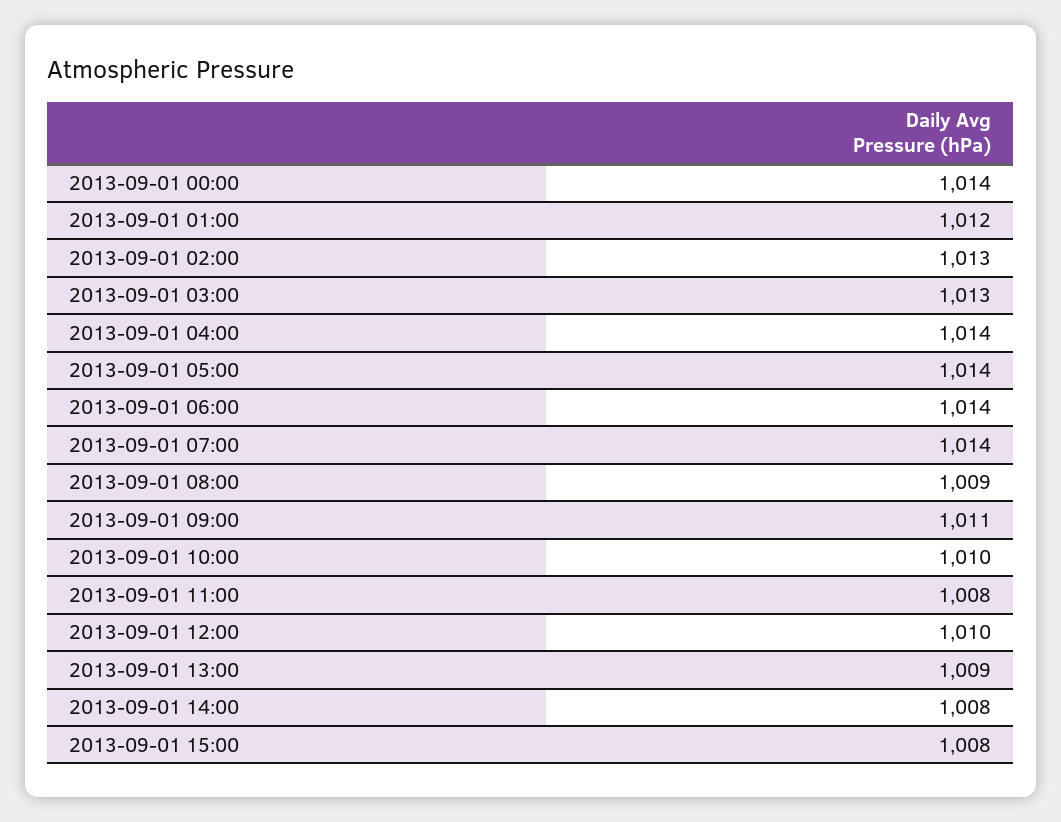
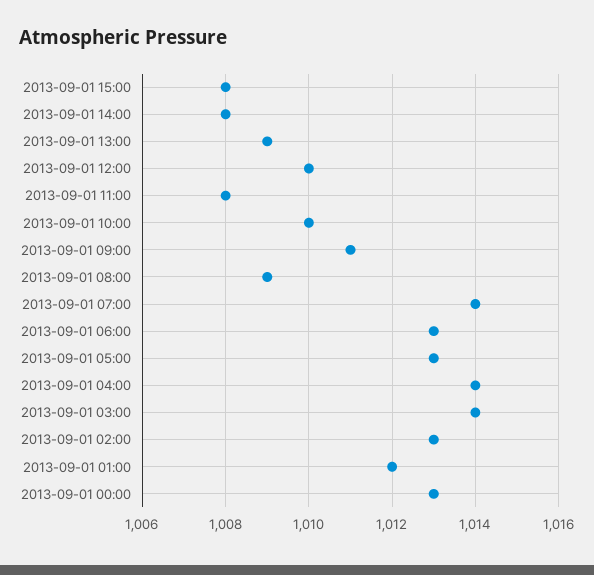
2013-09-01 00:00: 1014 -> 1013
2013-09-01 03:00: 1013 -> 1014
2013-09-01 05:00: 1014 -> 1013
2013-09-01 06:00: 1014 -> 1013

